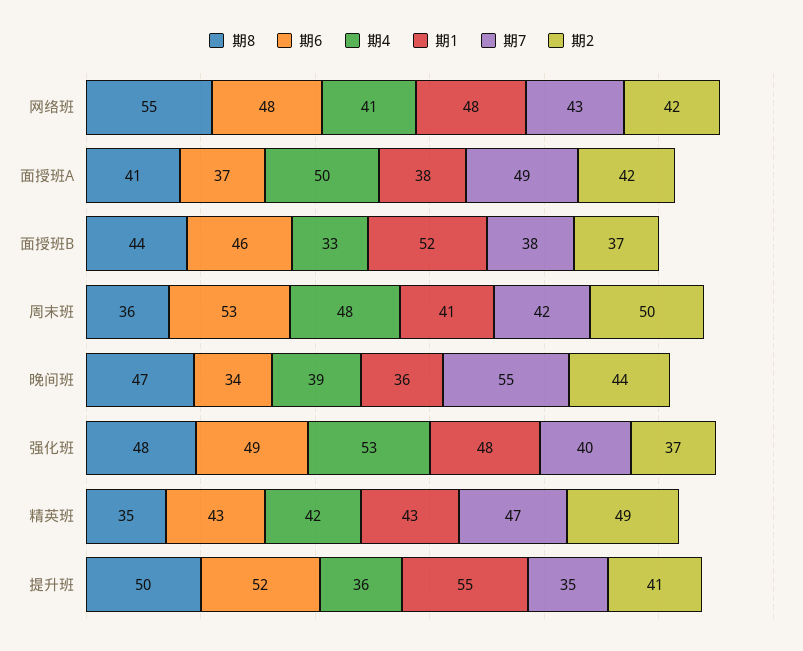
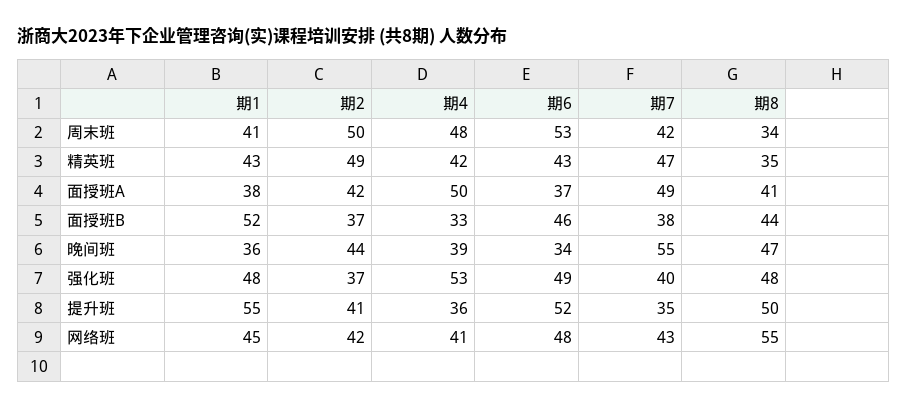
期1, 网络班: 48 -> 45
期8, 周末班: 36 -> 34

